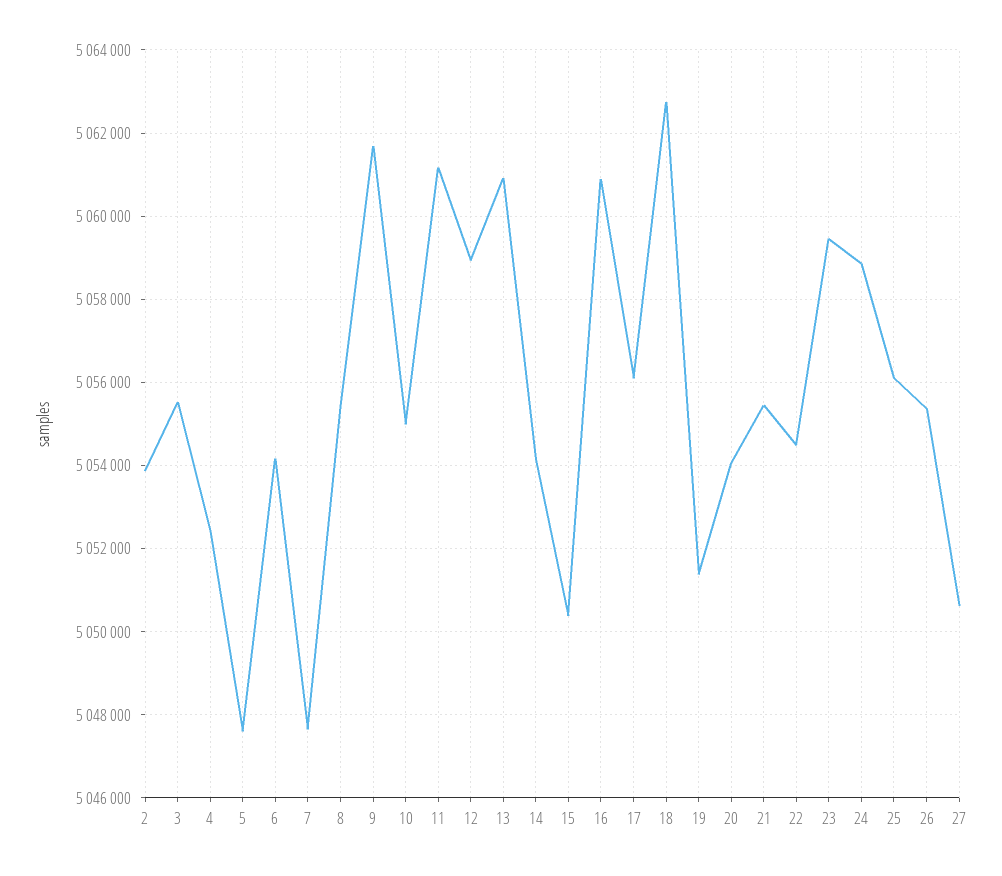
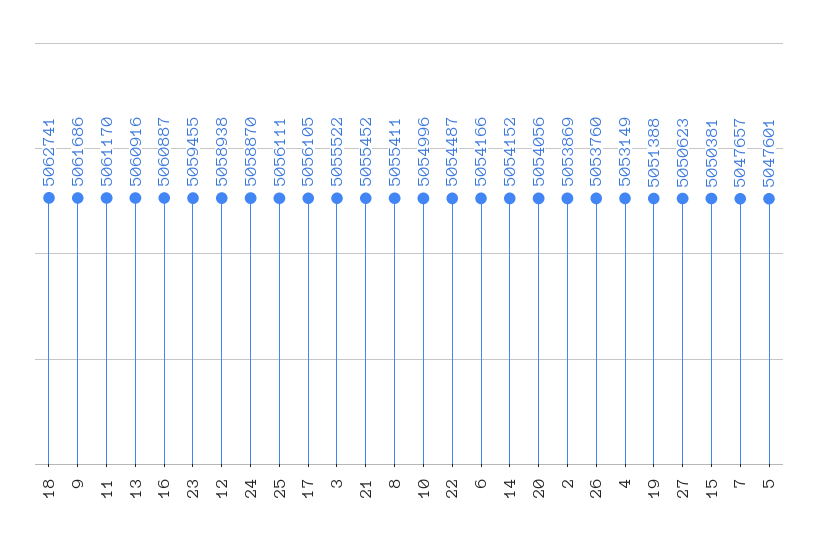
4: 5052400 -> 5053149
26: 5055400 -> 5053760

